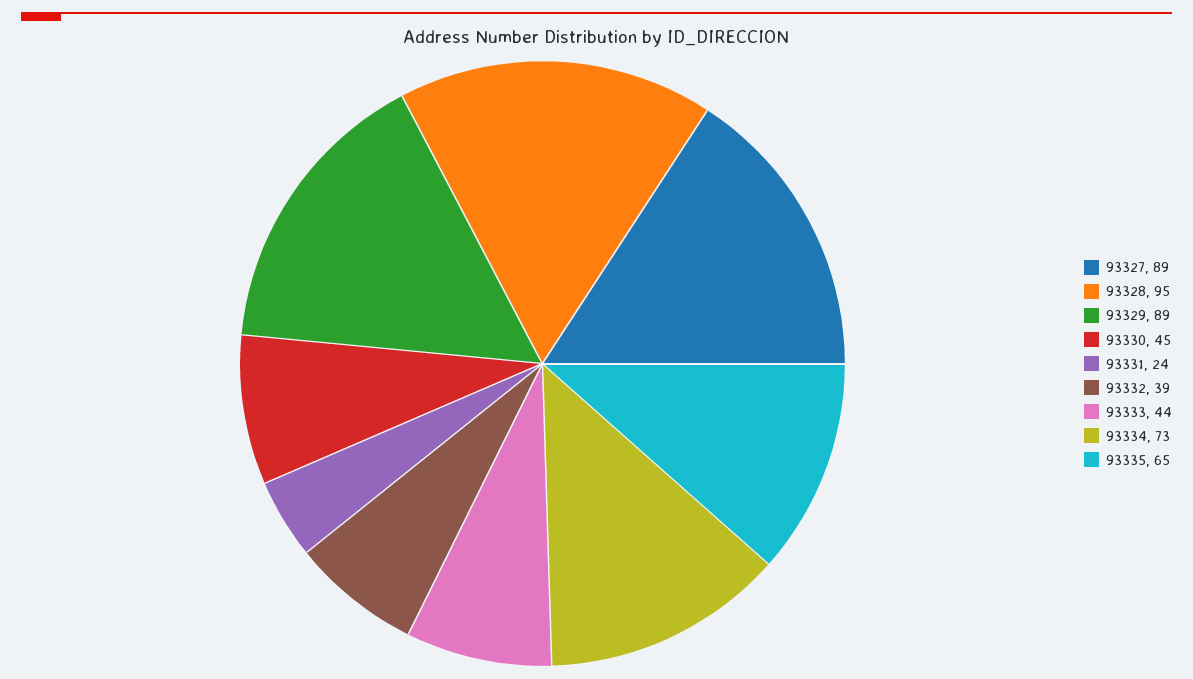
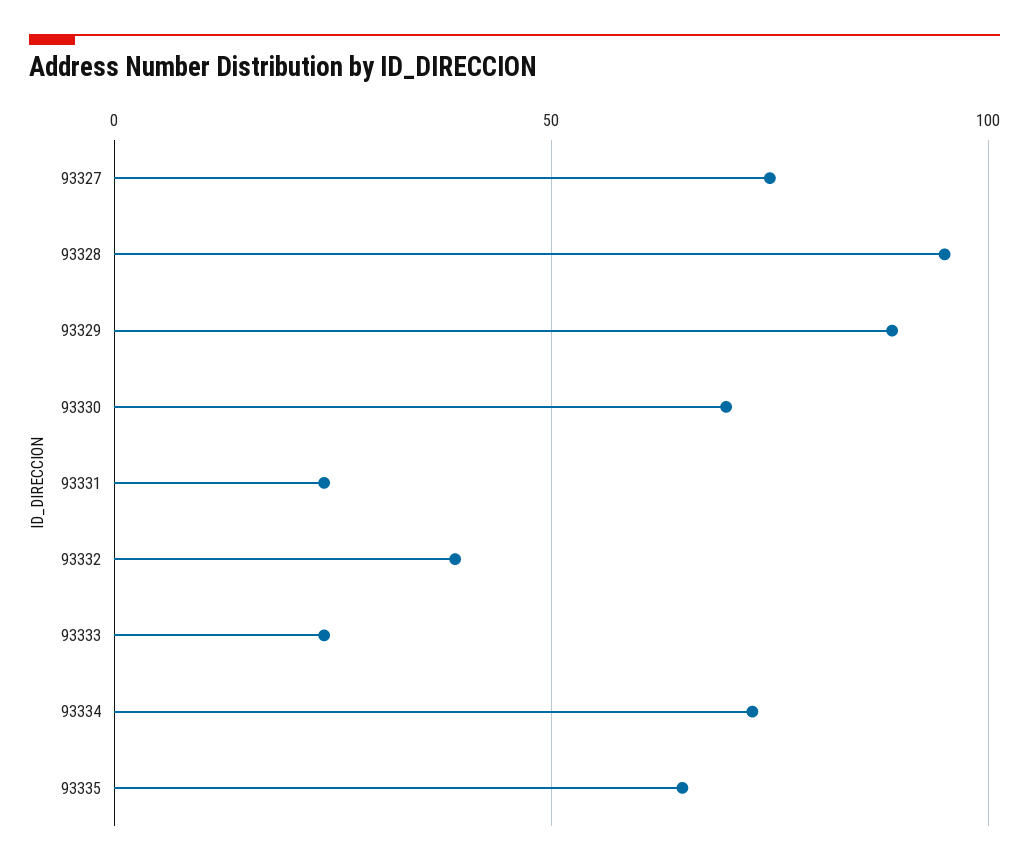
93327: 89 -> 75
93330: 45 -> 70
93333: 44 -> 25

